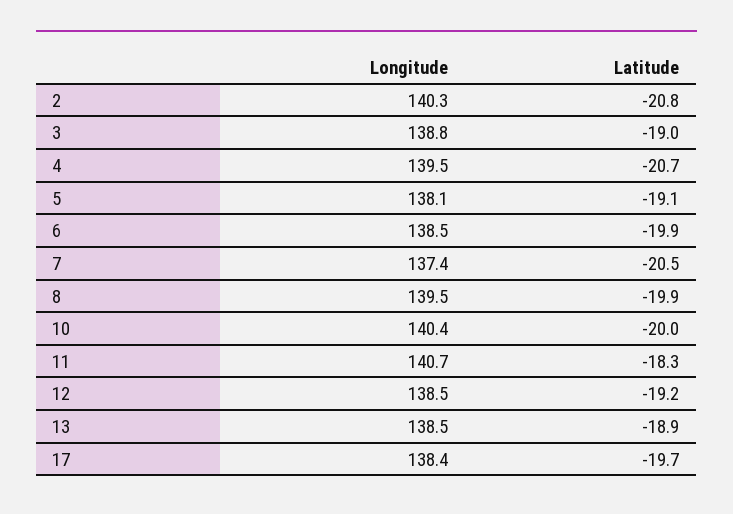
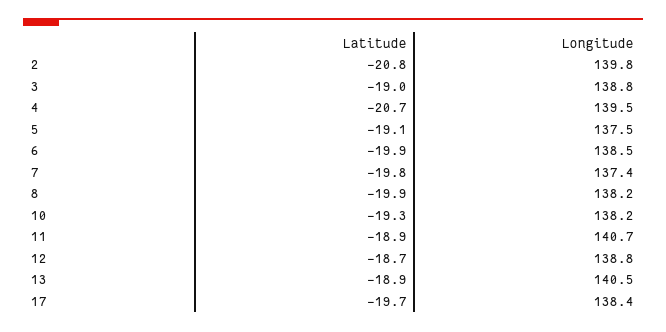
Longitude, 2: 140.3 -> 139.8
Longitude, 5: 138.1 -> 137.5
Latitude, 7: -20.5 -> -19.8
Longitude, 8: 139.5 -> 138.2
Longitude, 10: 140.4 -> 138.2
Latitude, 10: -20 -> -19.3
Latitude, 11: -18.3 -> -18.9
Longitude, 12: 138.5 -> 138.8
Latitude, 12: -19.2 -> -18.7
Longitude, 13: 138.5 -> 140.5

